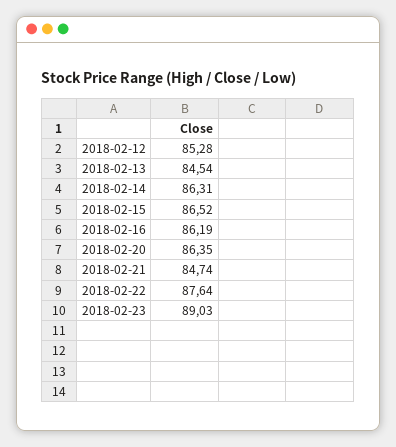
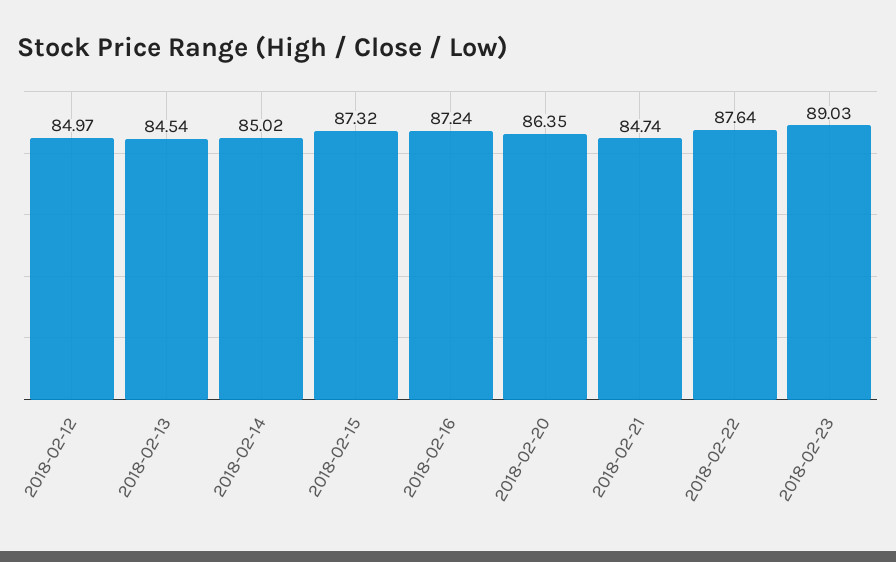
2018-02-12: 85.28 -> 84.97
2018-02-14: 86.31 -> 85.02
2018-02-15: 86.52 -> 87.32
2018-02-16: 86.19 -> 87.24

